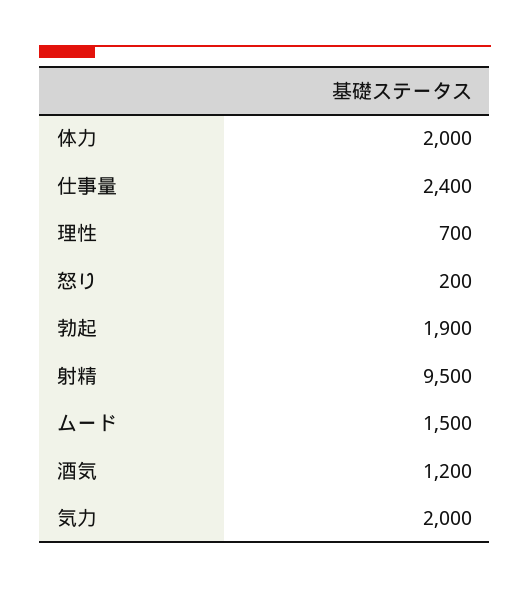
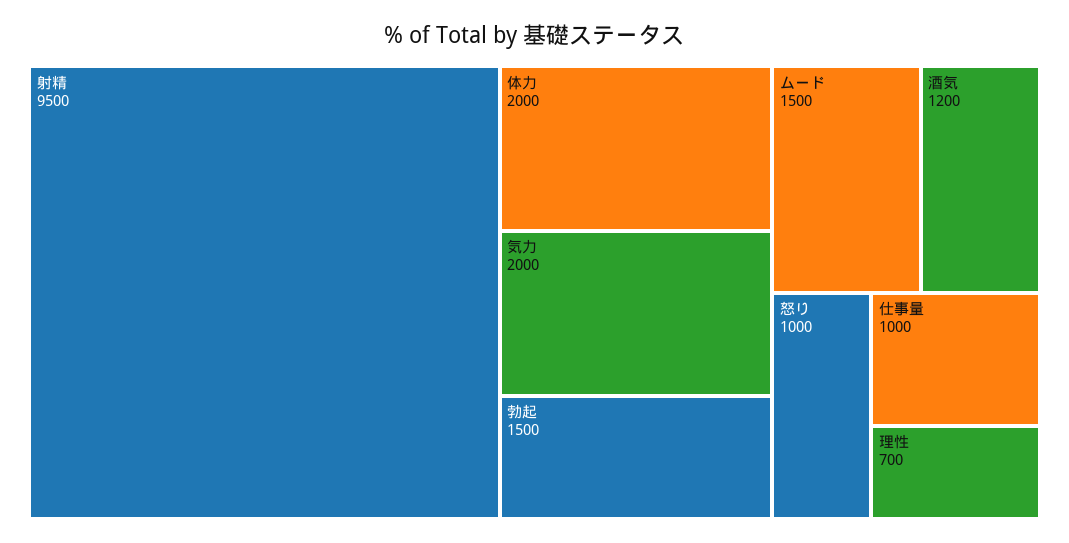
仕事量: 2400 -> 1000
怒り: 200 -> 1000
勃起: 1900 -> 1500

